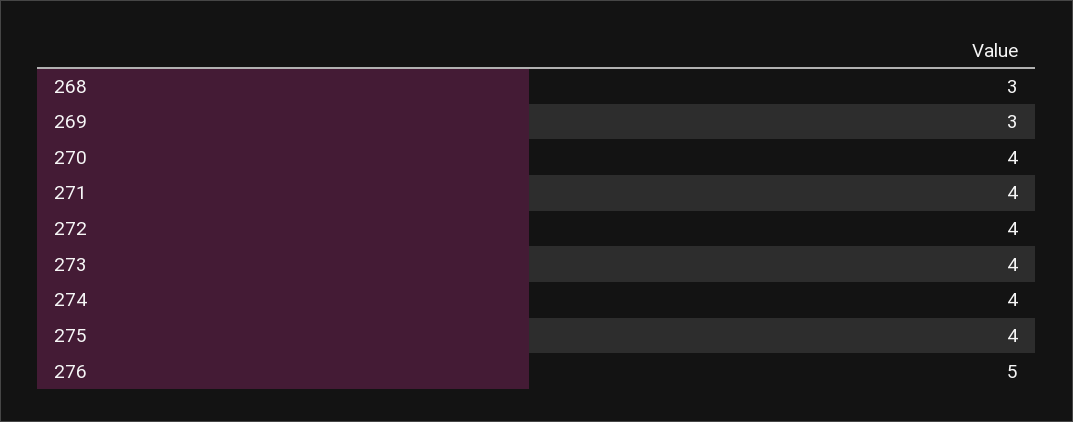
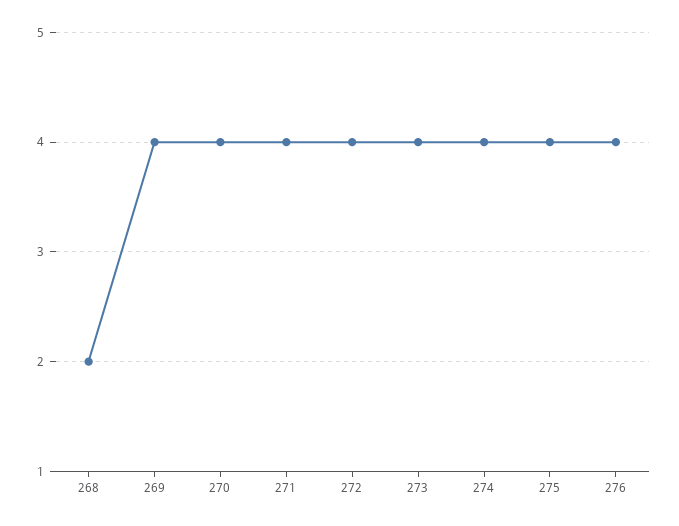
268: 3 -> 2
269: 3 -> 4
276: 5 -> 4

